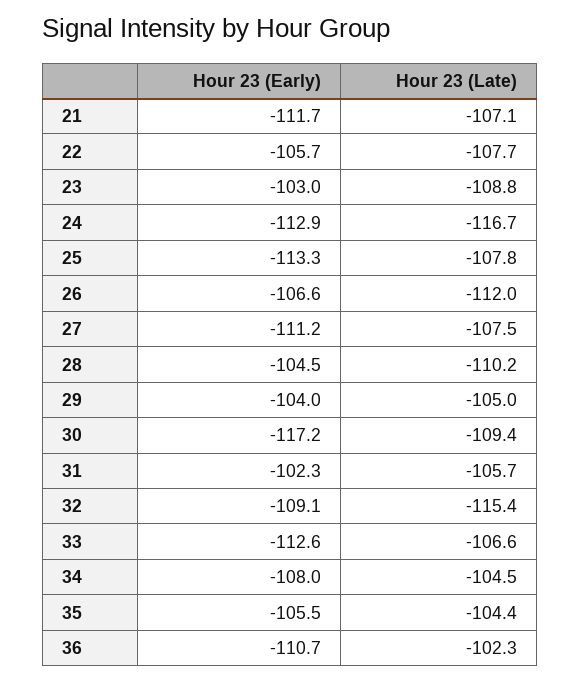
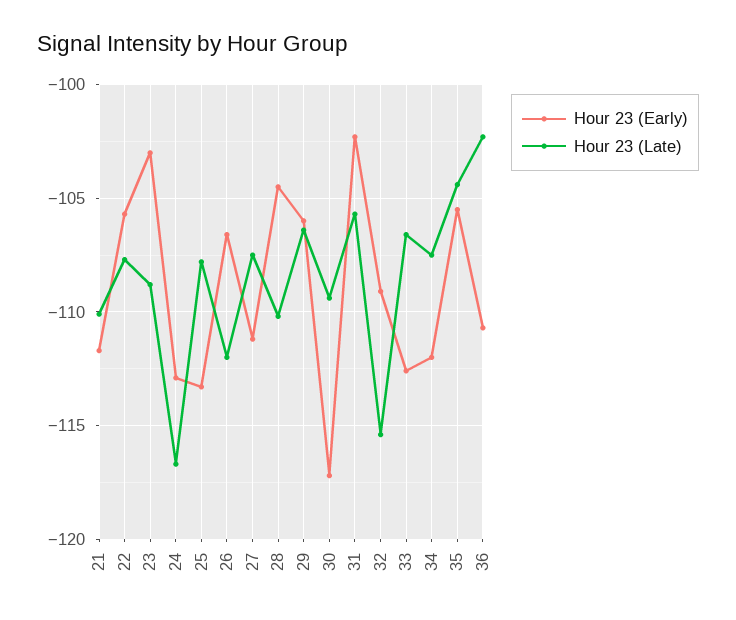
Hour 23 (Late), 21: -107.1 -> -110
Hour 23 (Early), 29: -104 -> -106
Hour 23 (Late), 29: -105 -> -106.5
Hour 23 (Early), 34: -108 -> -112
Hour 23 (Late), 34: -104.5 -> -107.5

